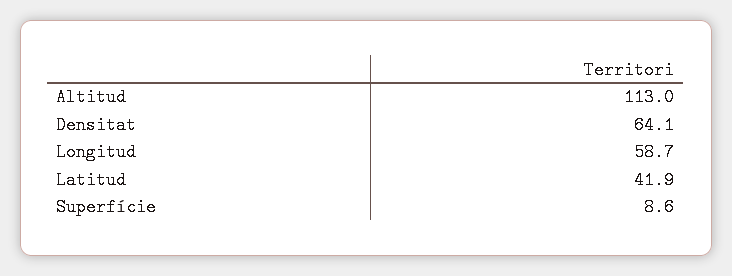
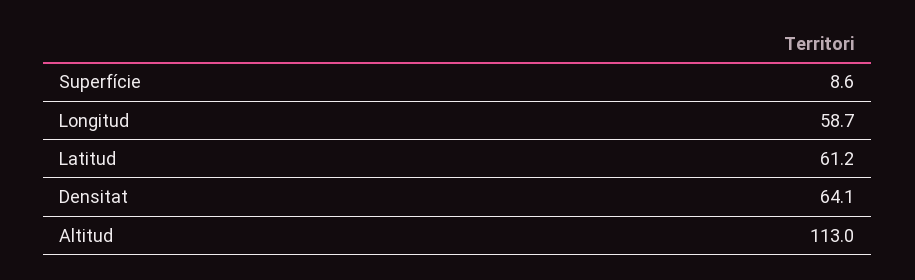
Latitud: 41.9 -> 61.2

